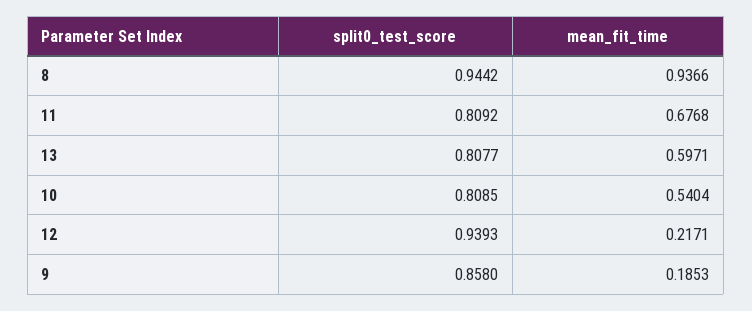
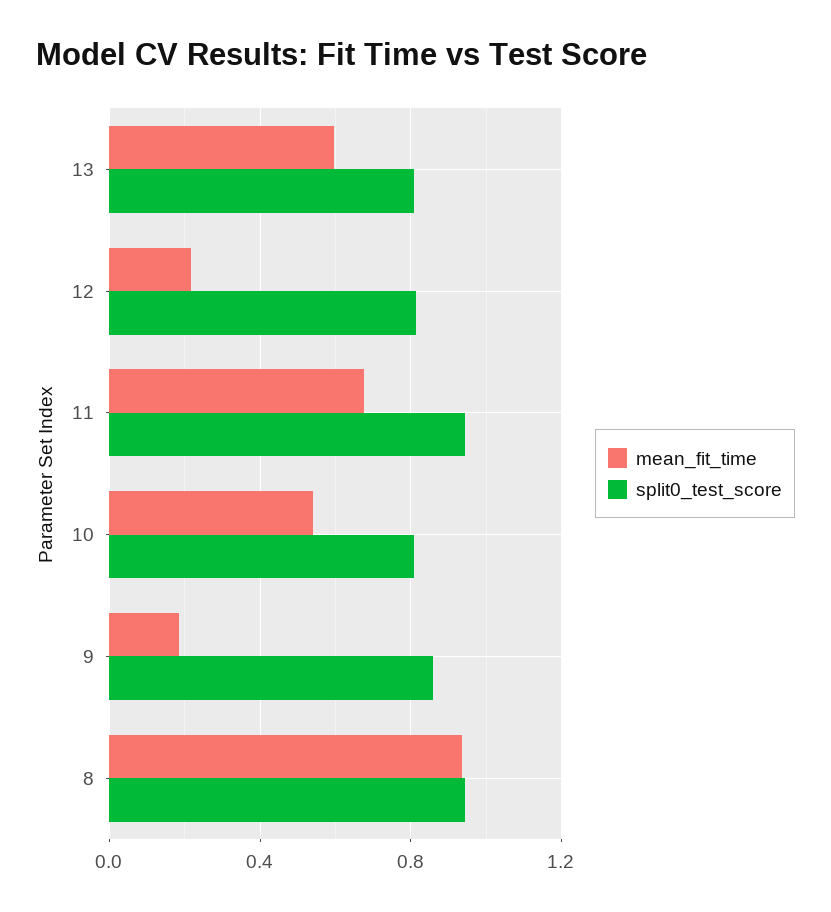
split0_test_score, 11: 0.8092 -> 0.95
split0_test_score, 12: 0.9393 -> 0.8

